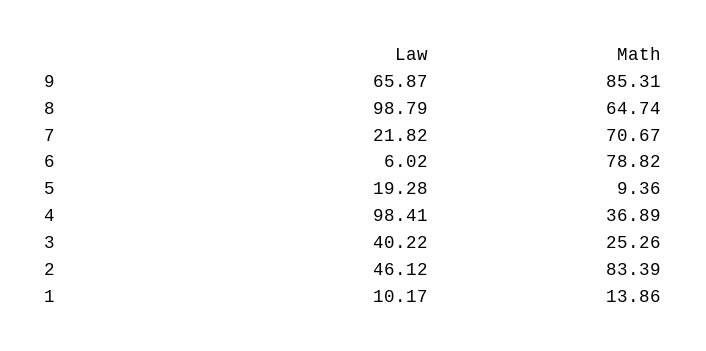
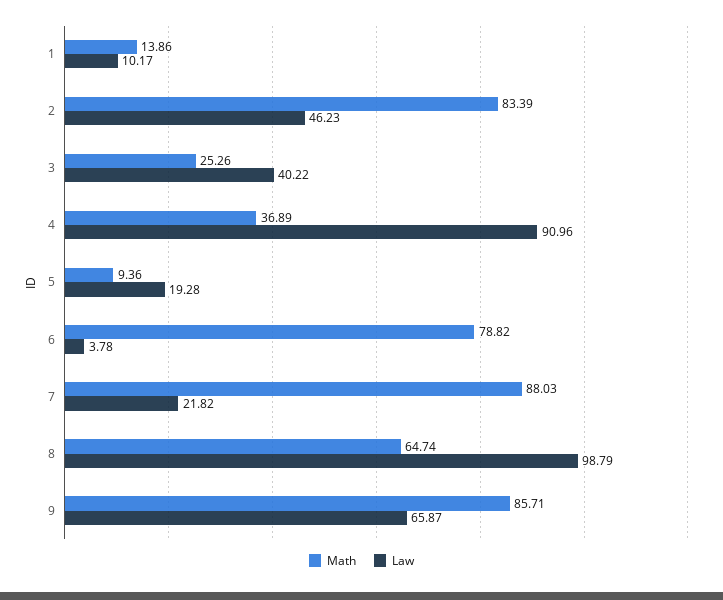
Math, 9: 85.31 -> 85.71
Math, 7: 70.67 -> 88.03
Law, 6: 6.02 -> 3.78
Law, 4: 98.41 -> 90.96
Law, 2: 46.12 -> 46.23

